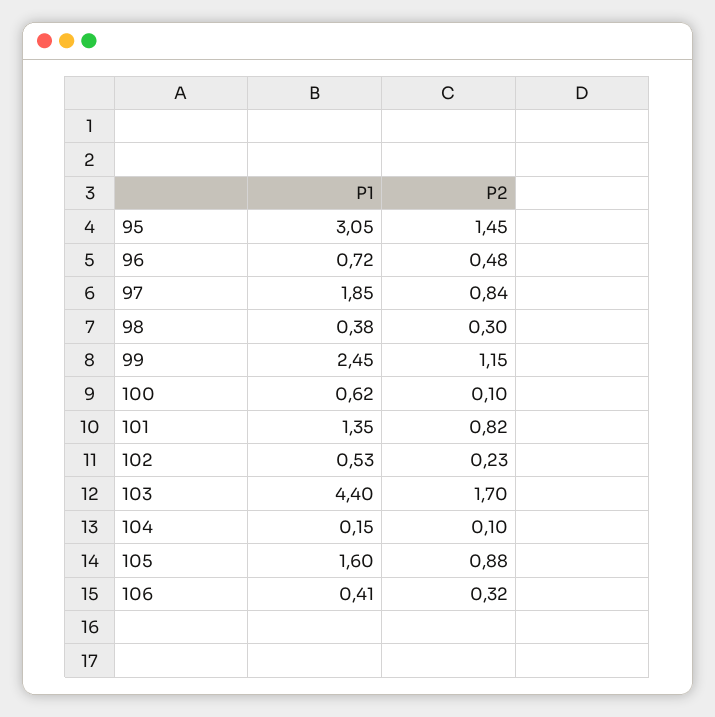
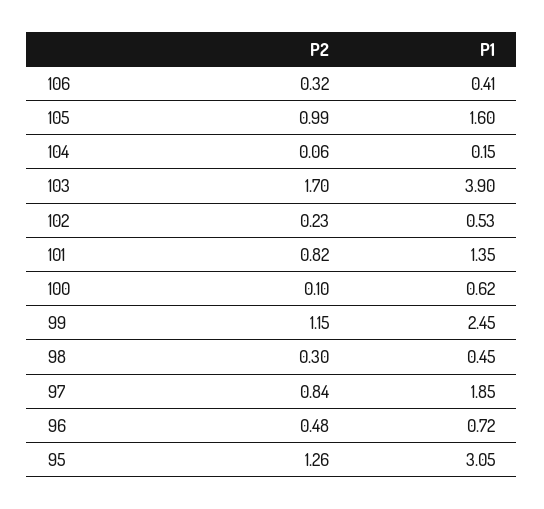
P2, 95: 1.45 -> 1.26
P1, 98: 0.38 -> 0.45
P1, 103: 4.4 -> 3.9
P2, 104: 0.1 -> 0.06
P2, 105: 0.88 -> 0.99

